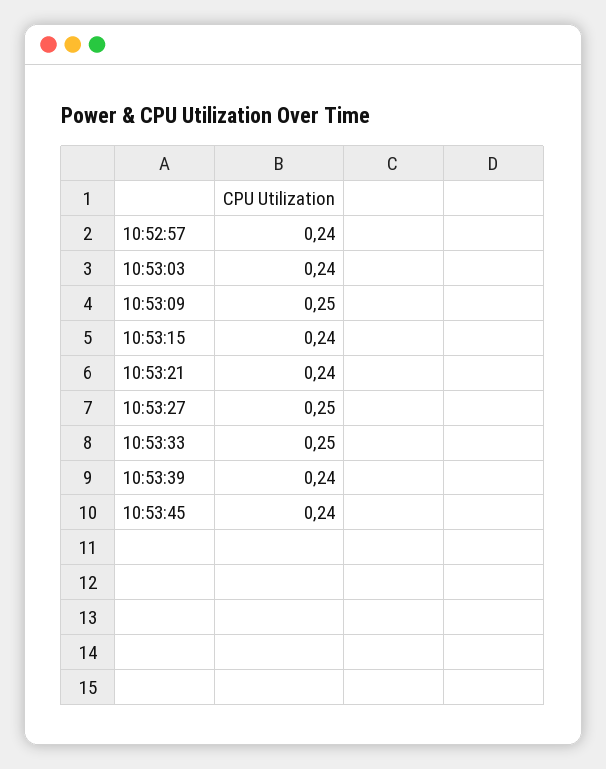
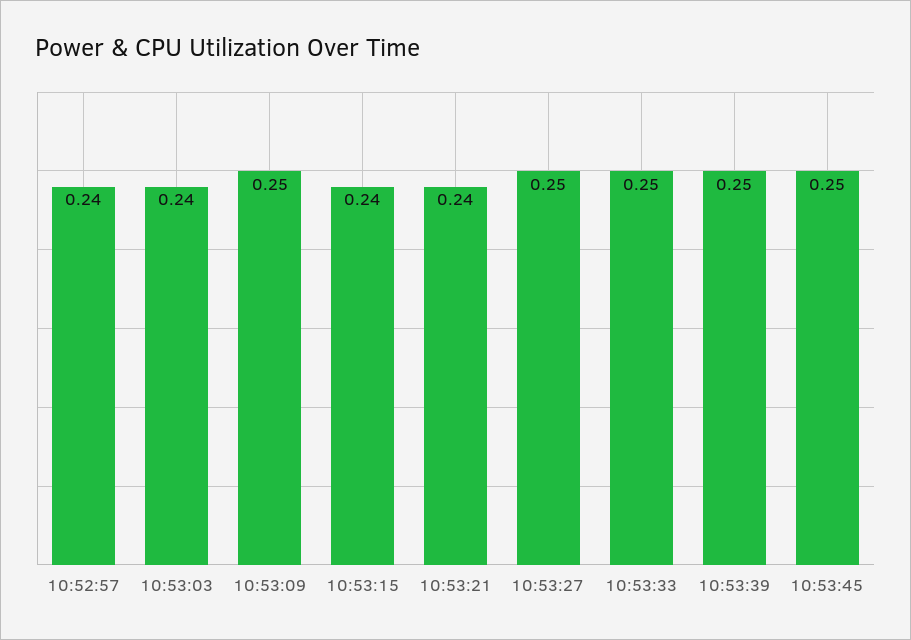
10:53:39: 0.24 -> 0.25
10:53:45: 0.24 -> 0.25

